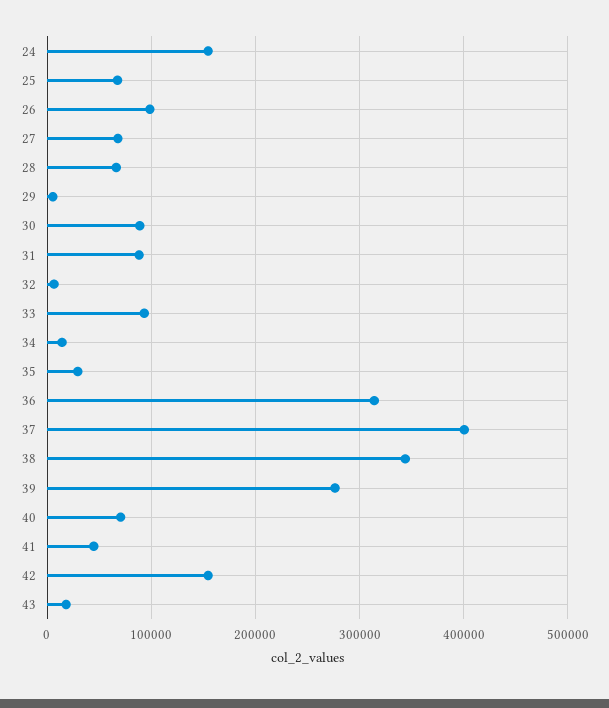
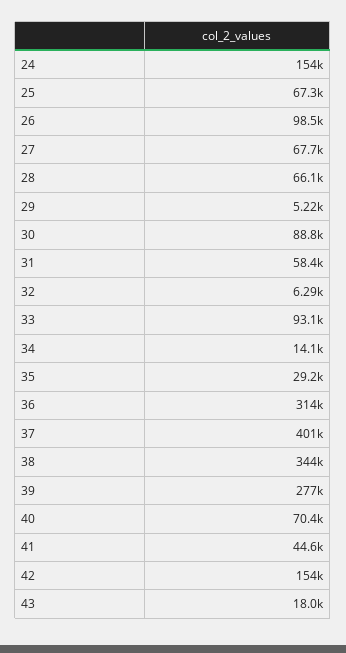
31: 90000 -> 58400

